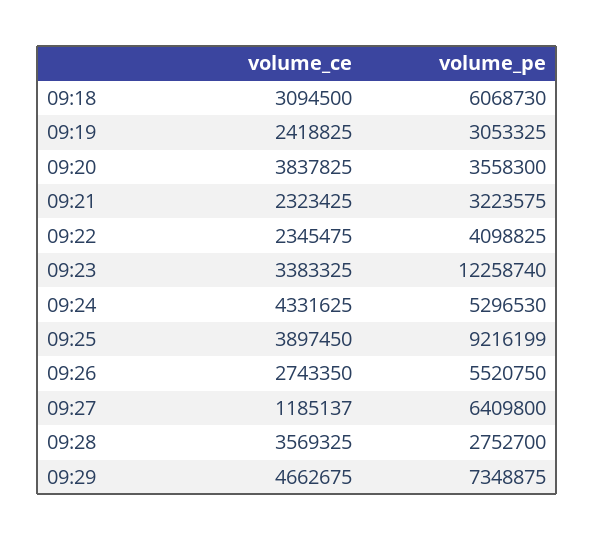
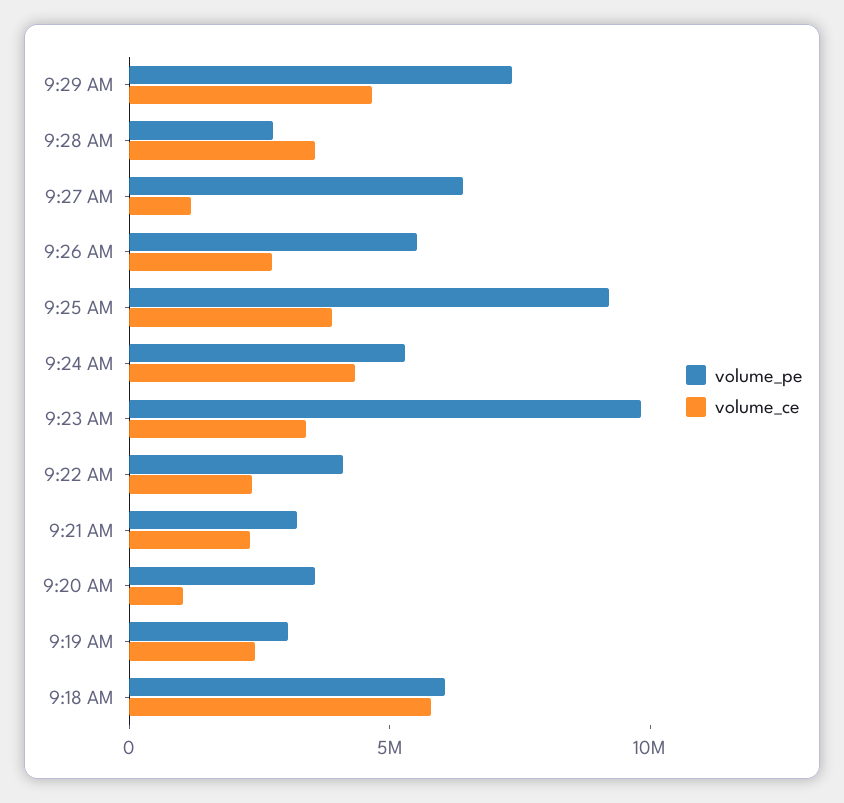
volume_ce, 09:18: 3094500 -> 6000000
volume_ce, 09:20: 3837825 -> 1000000
volume_pe, 09:23: 12258740 -> 10000000

